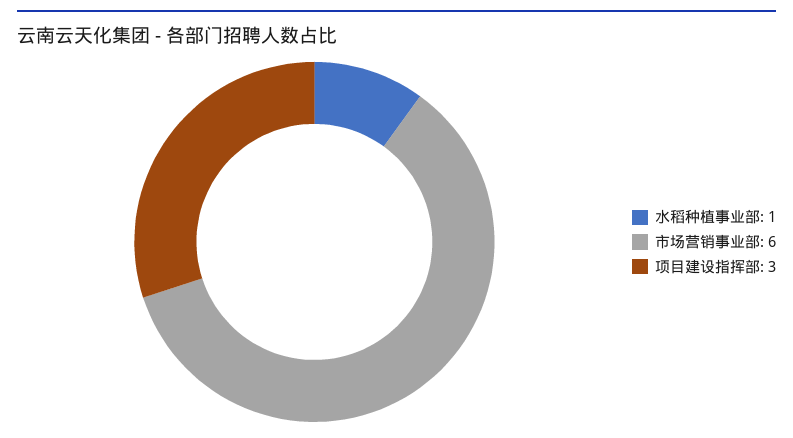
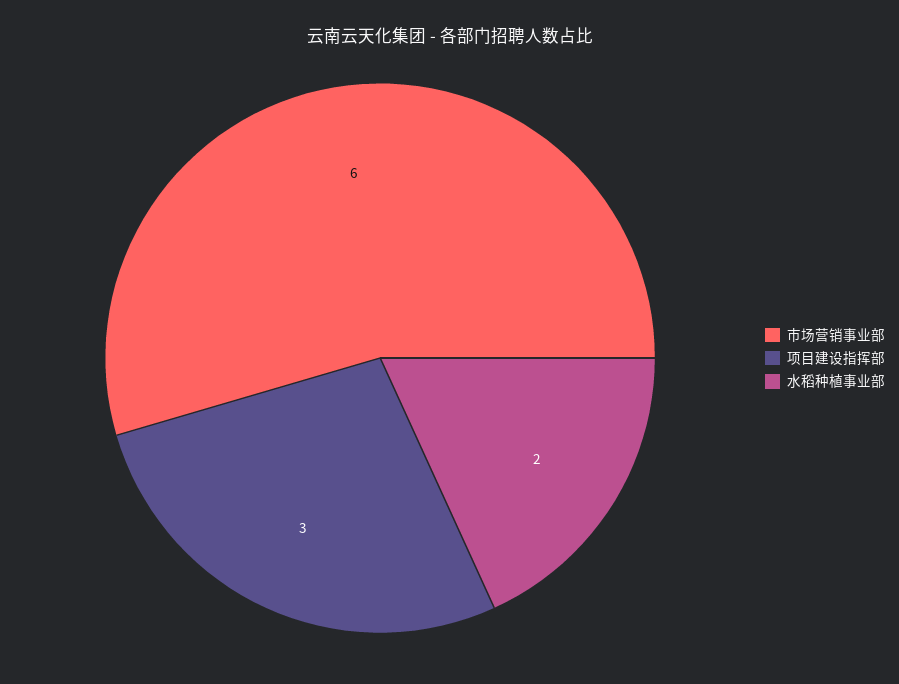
水稻种植事业部: 1 -> 2

